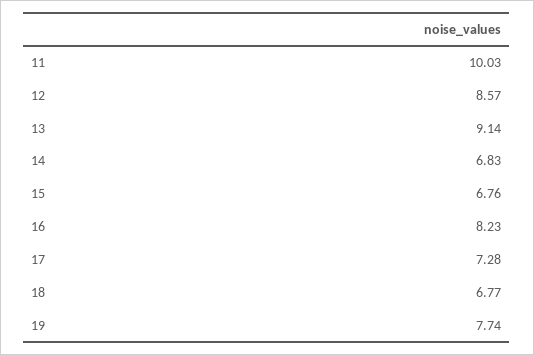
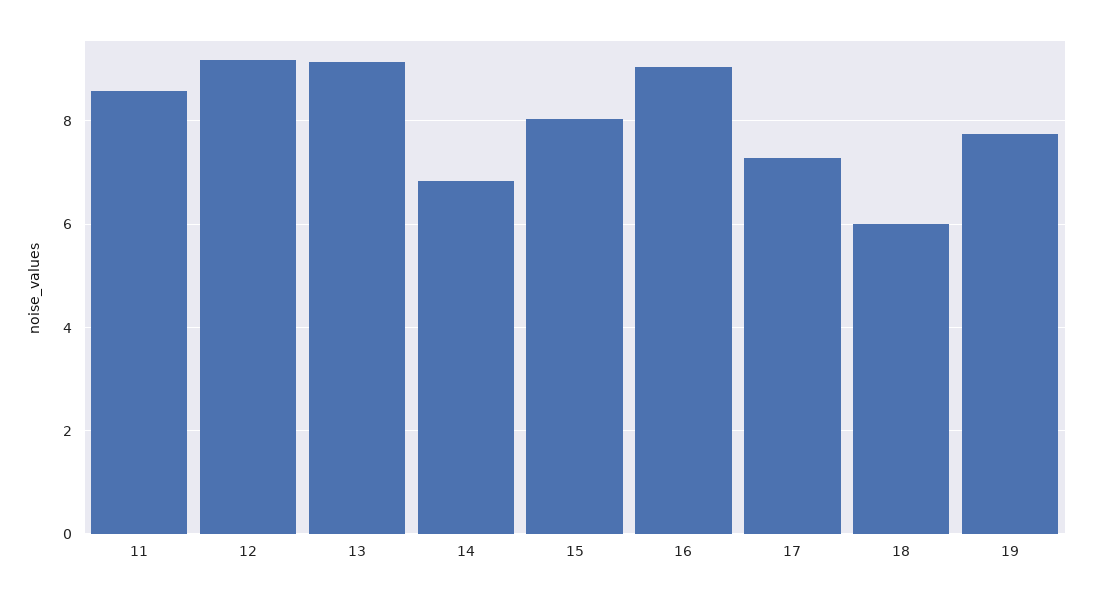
11: 10.03 -> 8.6
12: 8.57 -> 9.2
15: 6.76 -> 8
16: 8.23 -> 9
18: 6.77 -> 6

